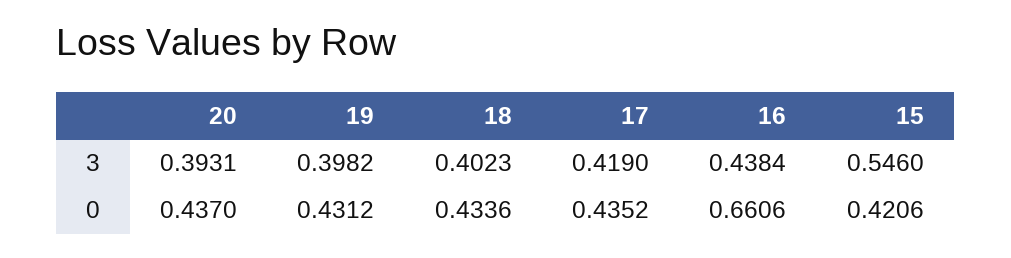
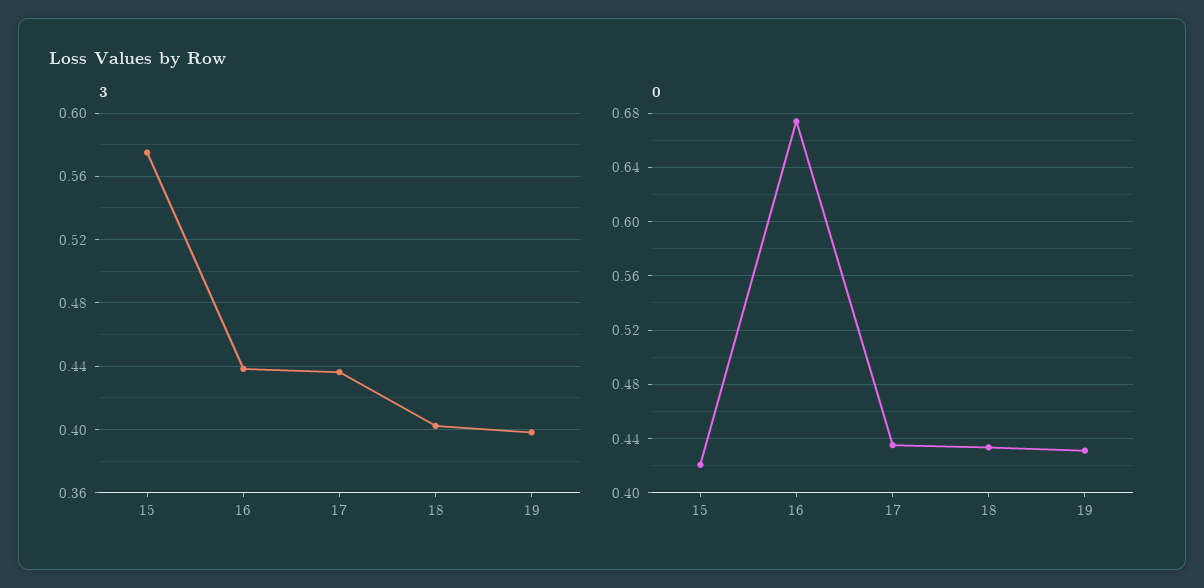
3, 20: 0.3931 -> none
3, 17: 0.419 -> 0.435
3, 15: 0.546 -> 0.575
0, 20: 0.437 -> none
0, 16: 0.6606 -> 0.675

